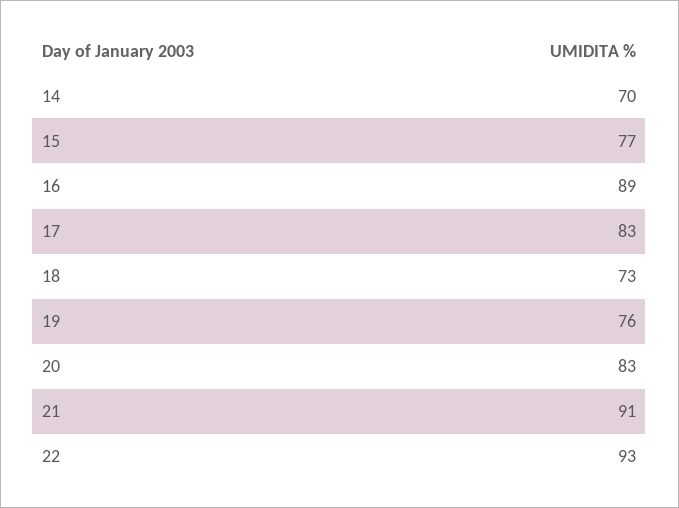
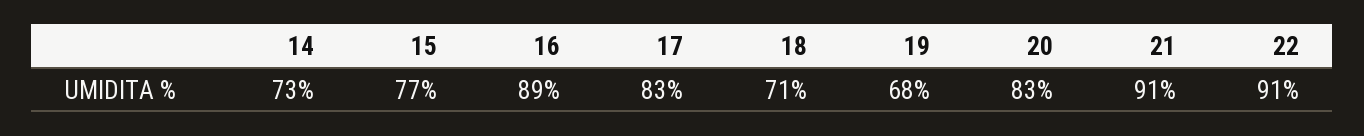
14: 70 -> 73
18: 73 -> 71
19: 76 -> 68
22: 93 -> 91

